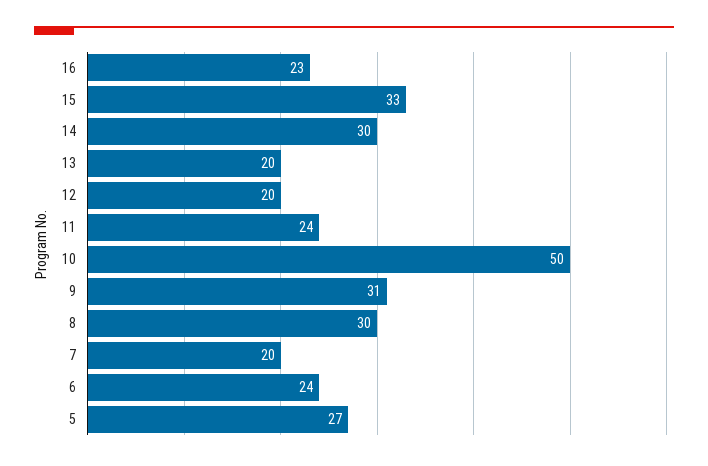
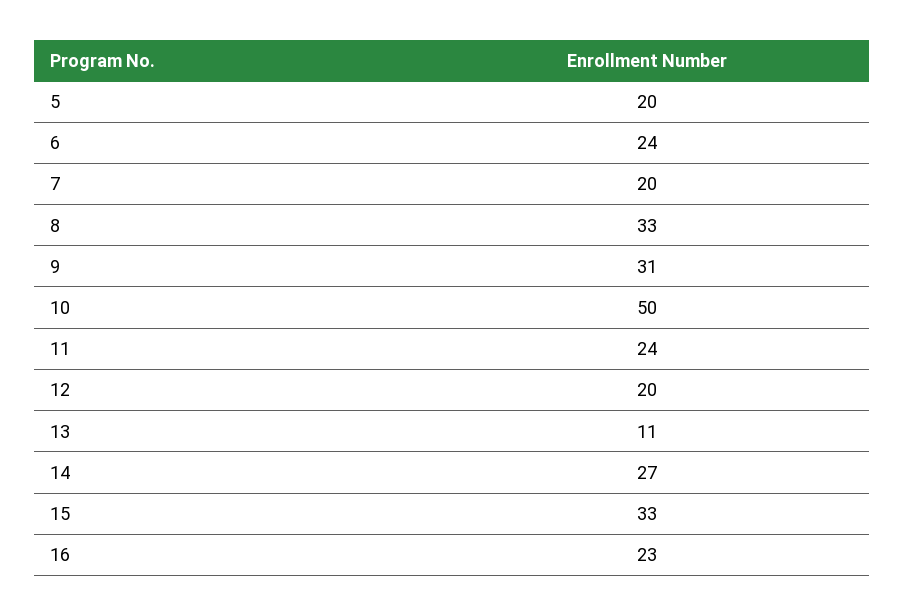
14: 30 -> 27
13: 20 -> 11
8: 30 -> 33
5: 27 -> 20

